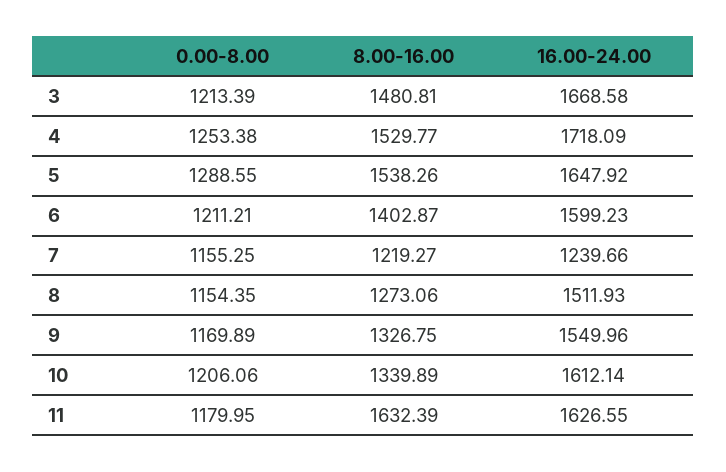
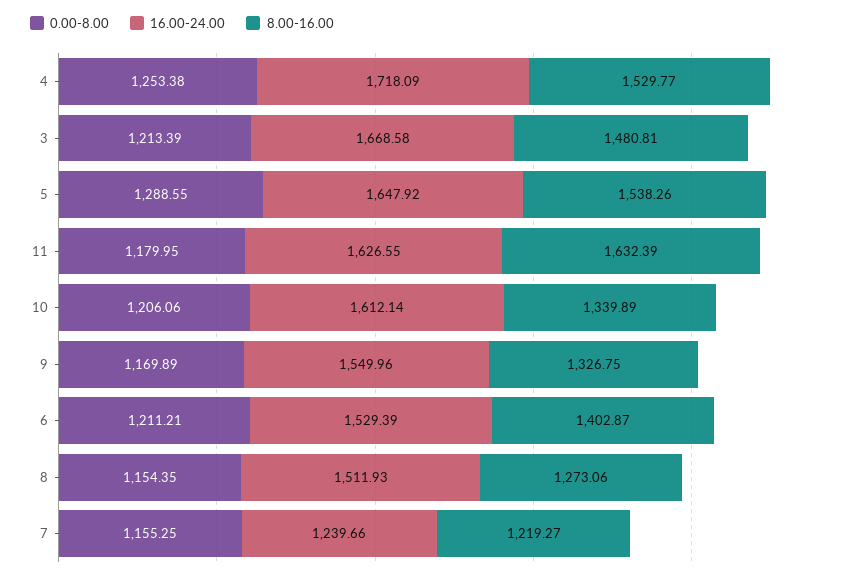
16.00-24.00, 6: 1599.23 -> 1529.39

